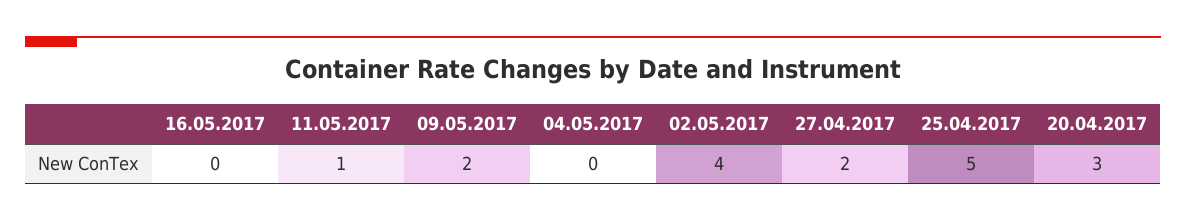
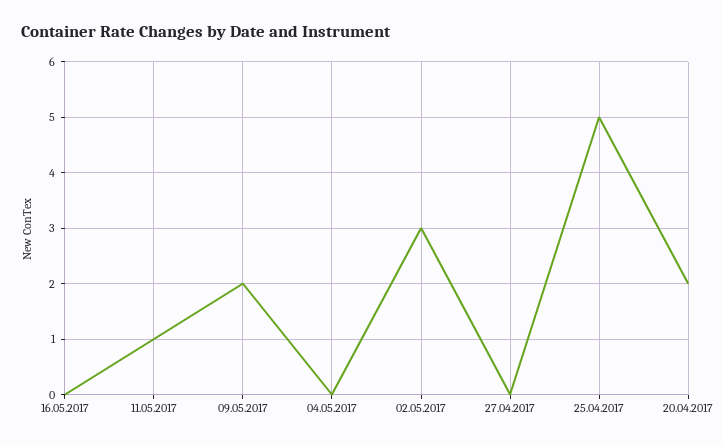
02.05.2017: 4 -> 3
27.04.2017: 2 -> 0
20.04.2017: 3 -> 2

